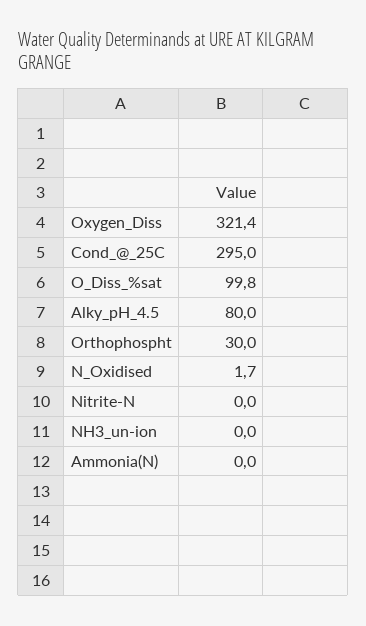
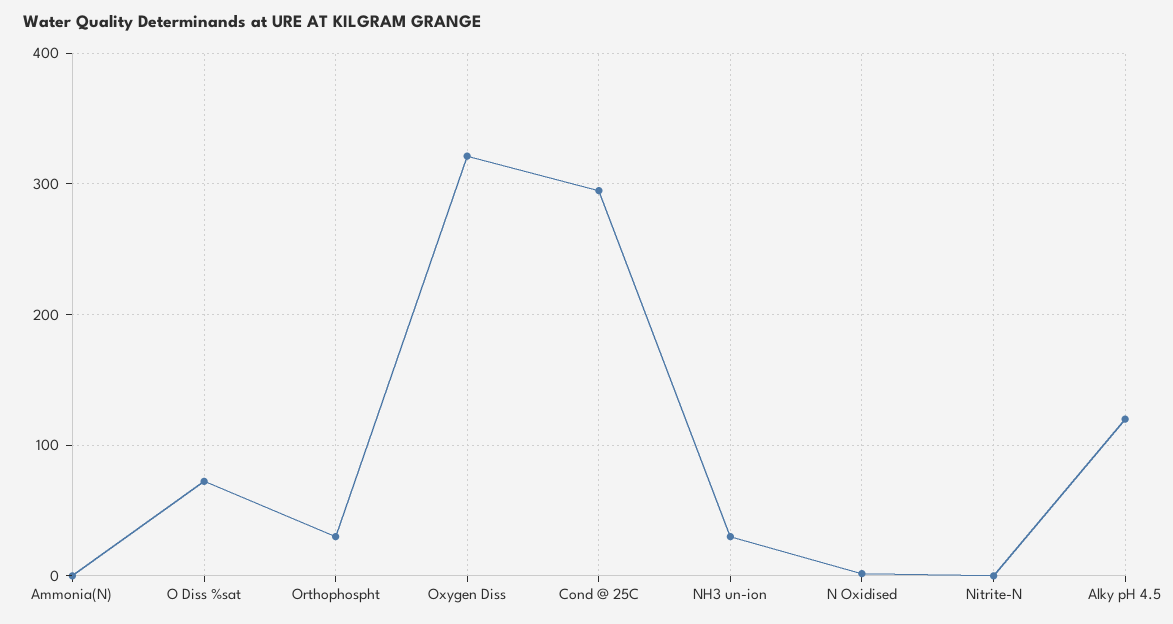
O_Diss_%sat: 99.8 -> 70
Alky_pH_4.5: 80 -> 120
NH3_un-ion: 0 -> 30

